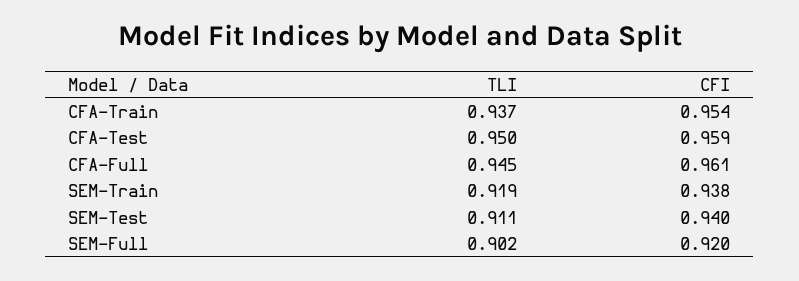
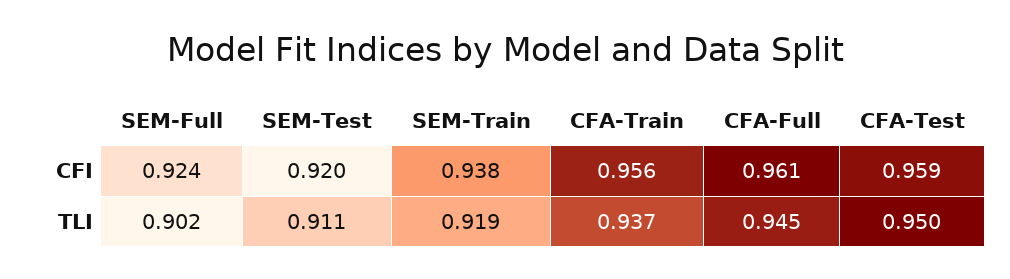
CFI, CFA-Train: 0.954 -> 0.956
CFI, SEM-Test: 0.94 -> 0.92
CFI, SEM-Full: 0.92 -> 0.924

